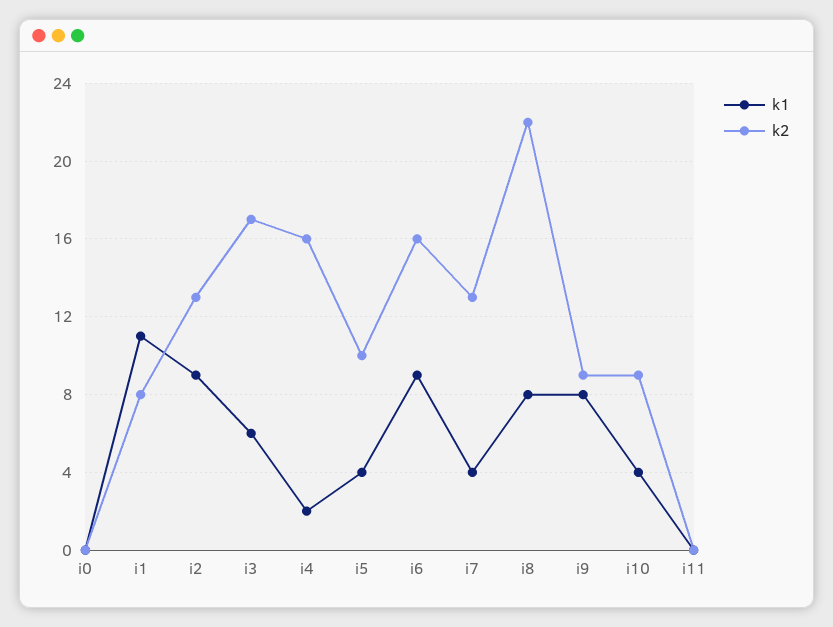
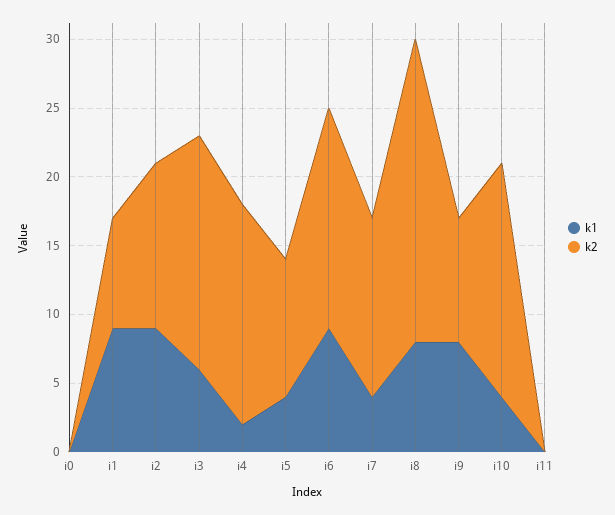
k1, i1: 11 -> 9
k2, i2: 13 -> 12
k2, i10: 9 -> 17

